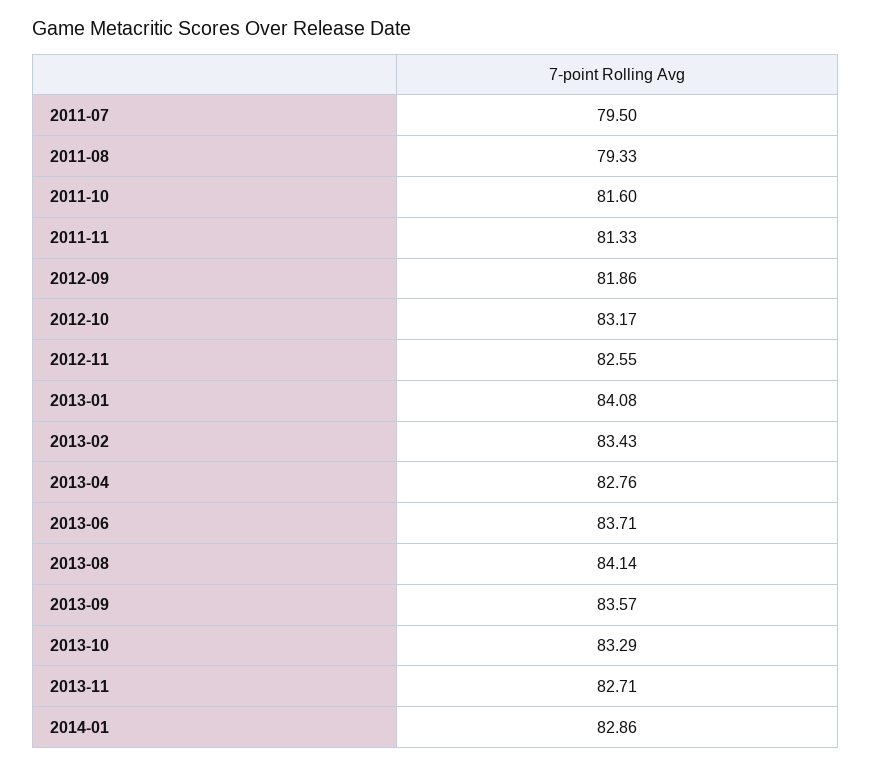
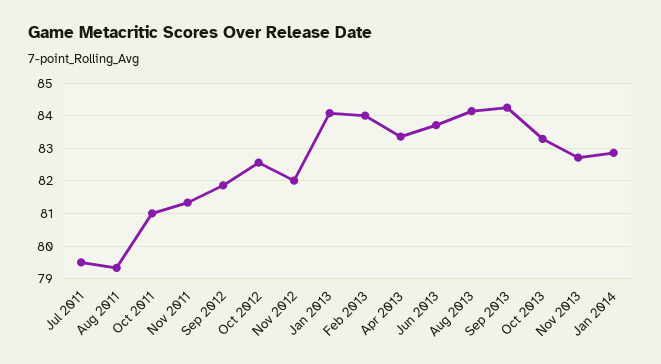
2011-10: 81.6 -> 81
2012-10: 83.17 -> 82.6
2012-11: 82.55 -> 82
2013-02: 83.43 -> 84
2013-04: 82.76 -> 83.4
2013-09: 83.57 -> 84.2

